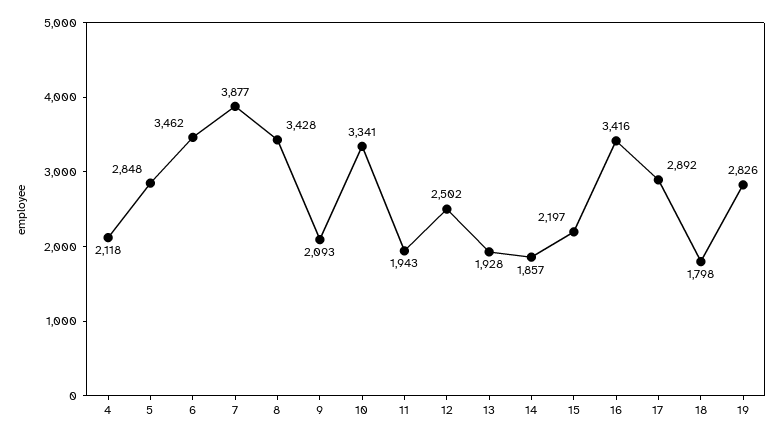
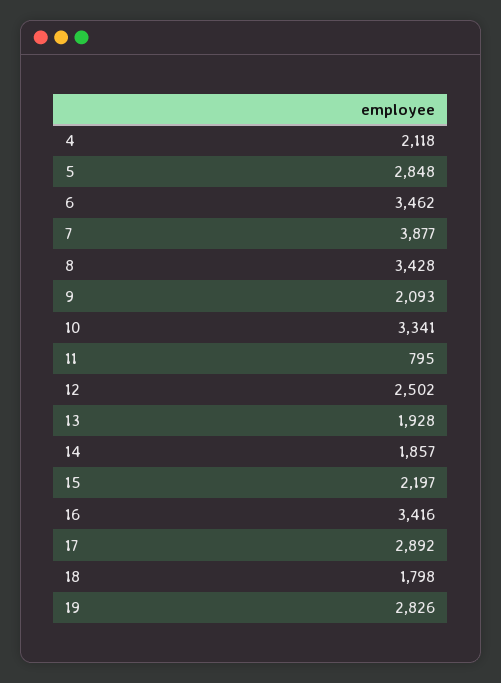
11: 1943 -> 795

